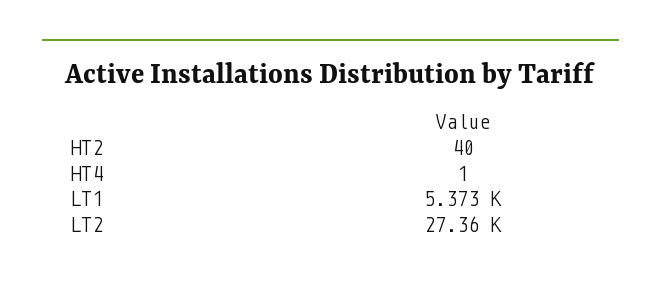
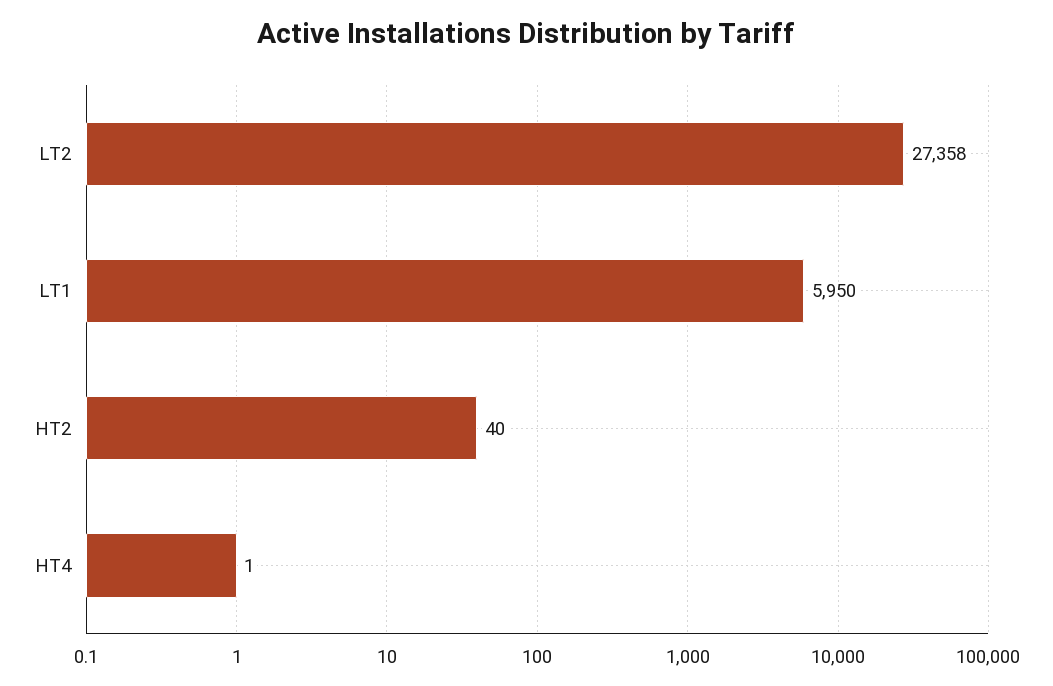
LT1: 5373 -> 5950

